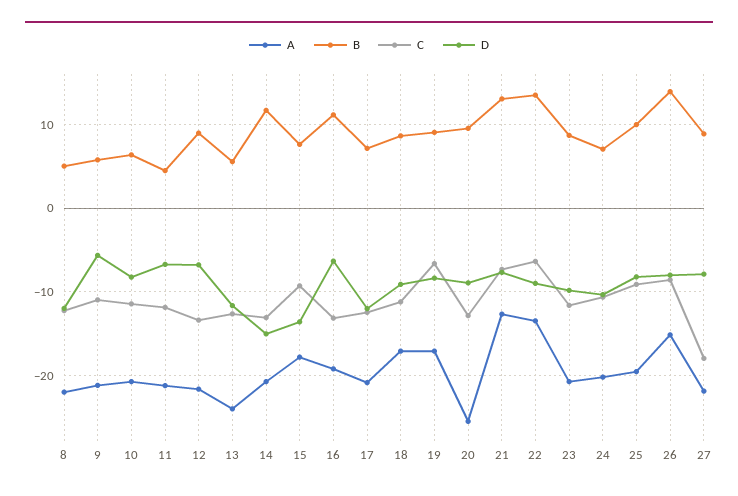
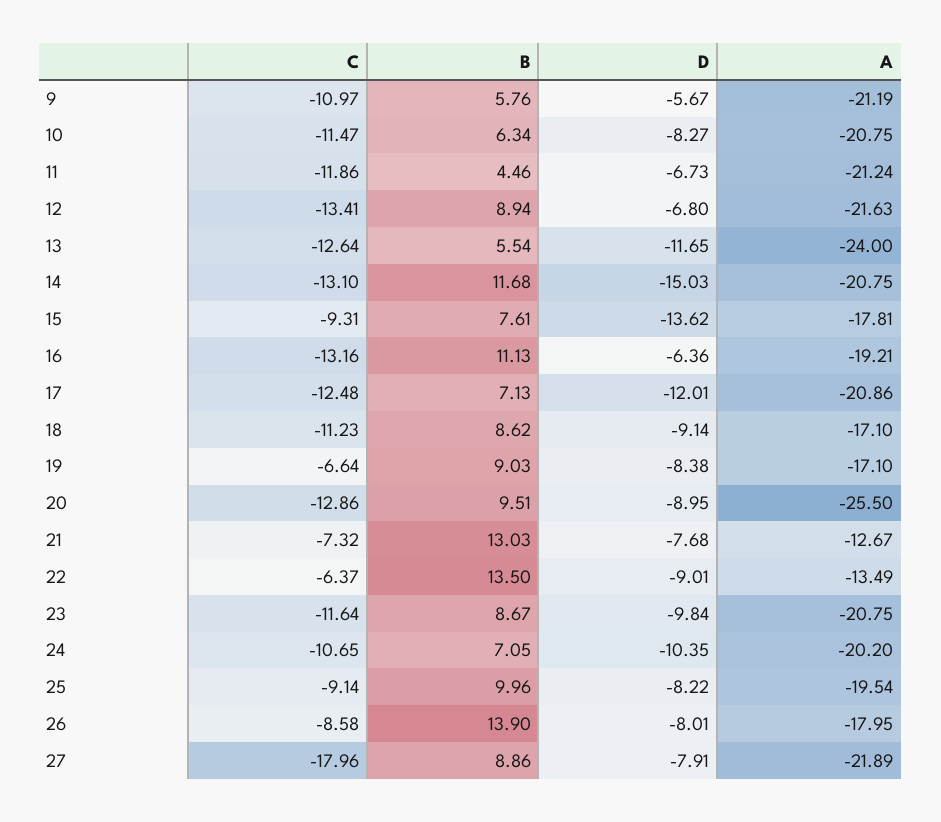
A, 8: -22 -> none
B, 8: 5 -> none
C, 8: -12 -> none
D, 8: -12 -> none
A, 26: -15 -> -17.95

